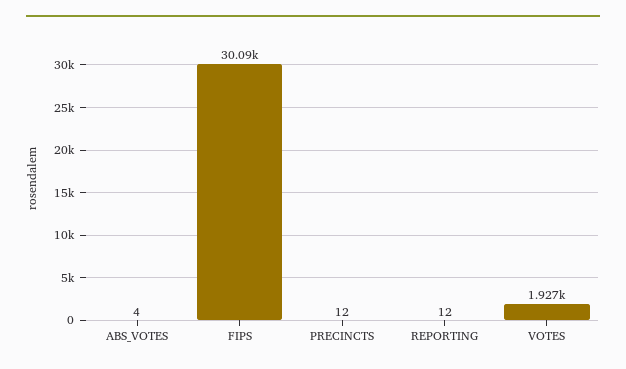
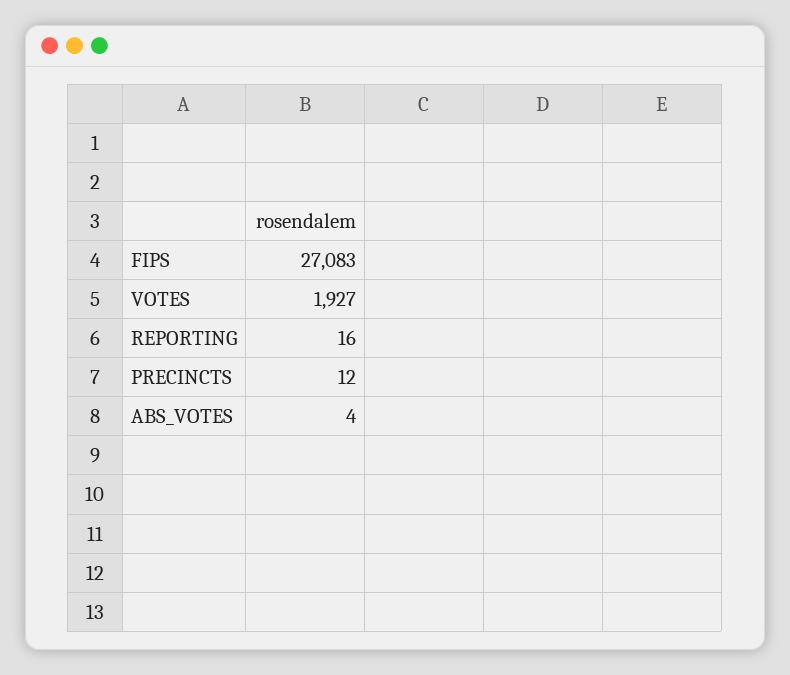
FIPS: 30090 -> 27083
REPORTING: 12 -> 16

